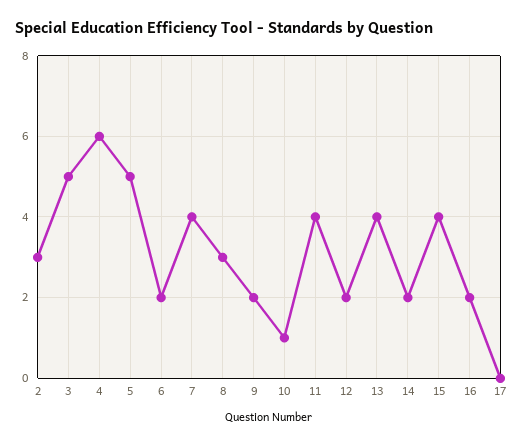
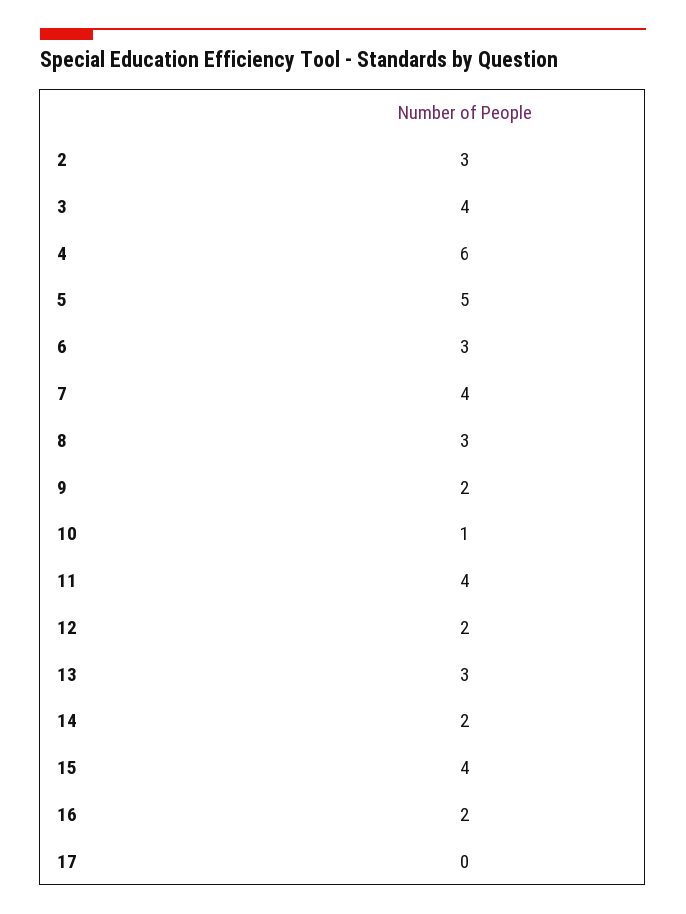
3: 5 -> 4
6: 2 -> 3
13: 4 -> 3

